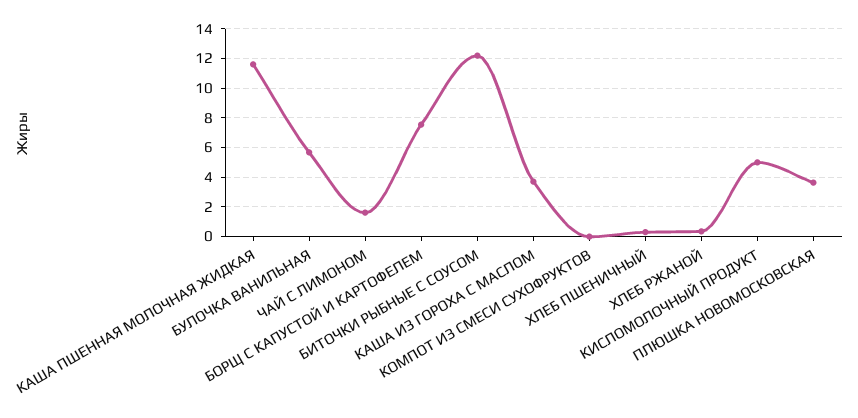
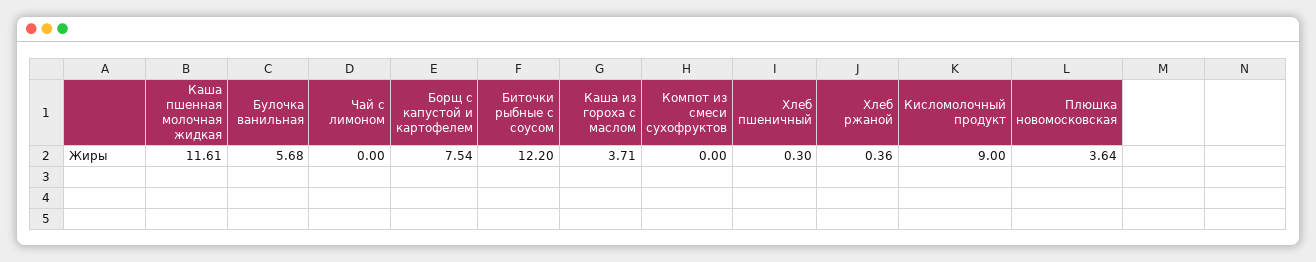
ЧАЙ С ЛИМОНОМ: 1.5 -> 0
КИСЛОМОЛОЧНЫЙ ПРОДУКТ: 5 -> 9

